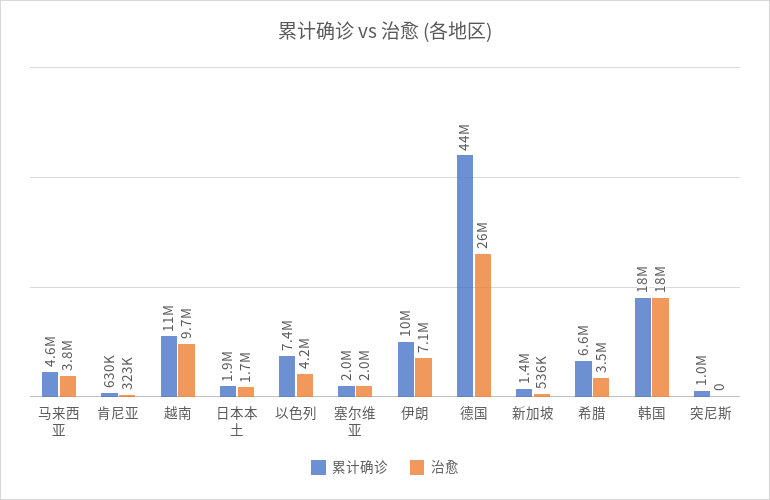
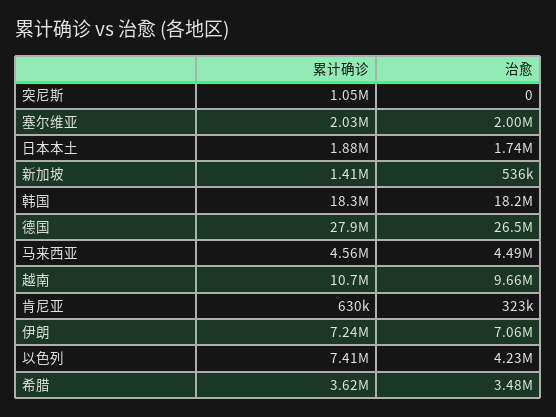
治愈, 马来西亚: 3800000 -> 4490000
累计确诊, 伊朗: 10000000 -> 7240000
累计确诊, 德国: 44000000 -> 27900000
累计确诊, 希腊: 6600000 -> 3620000

